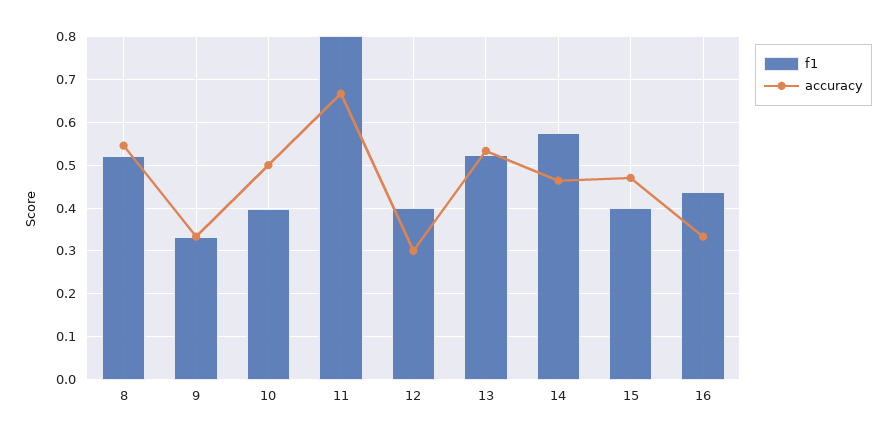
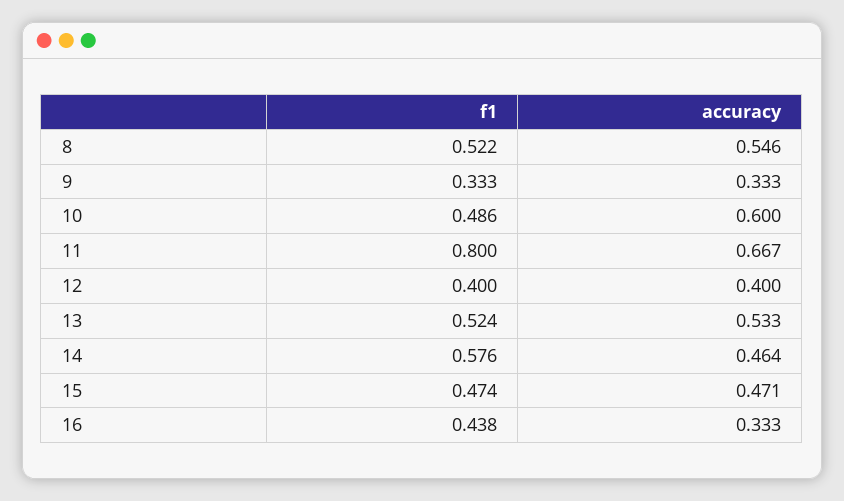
f1, 10: 0.4 -> 0.486
accuracy, 10: 0.5 -> 0.6
accuracy, 12: 0.3 -> 0.4
f1, 15: 0.4 -> 0.474

